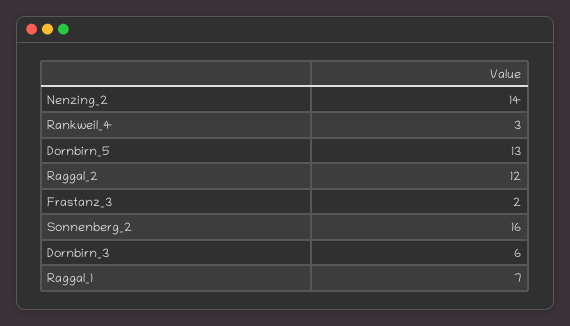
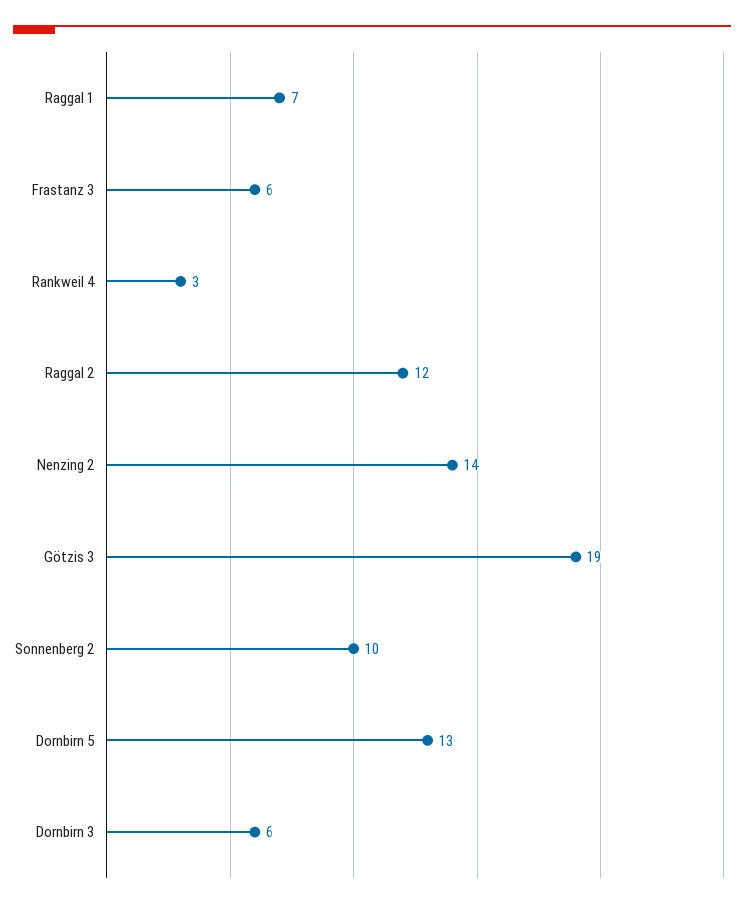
Frastanz_3: 2 -> 6
Sonnenberg_2: 16 -> 10
Götzis 3: none -> 19

